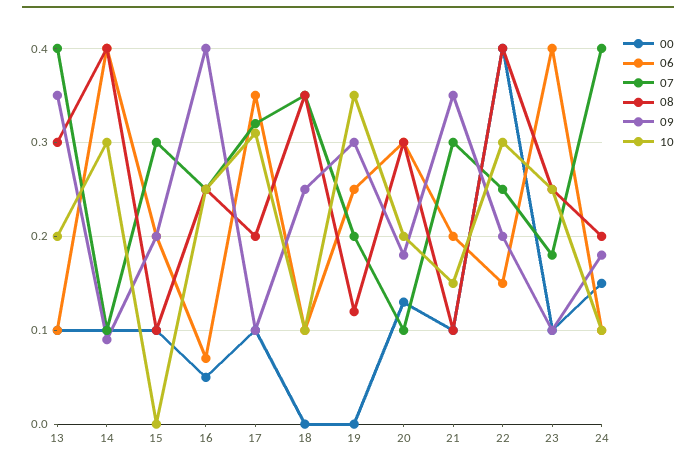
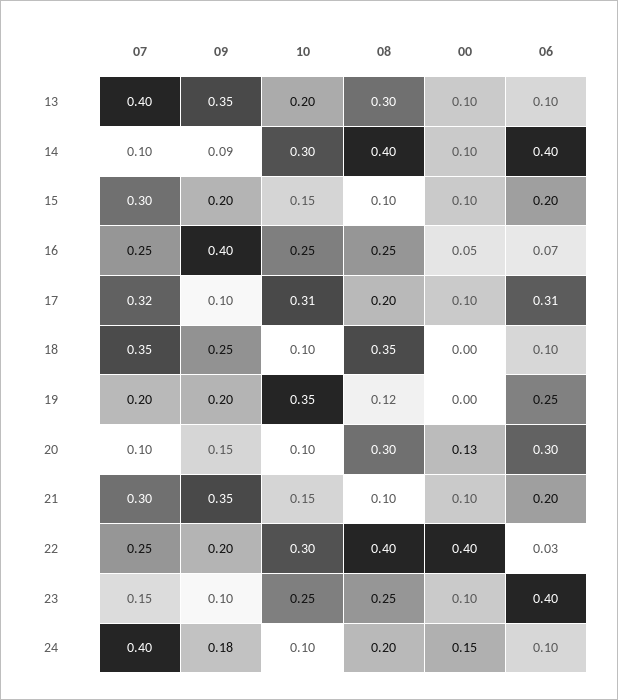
10, 15: 0 -> 0.15
06, 17: 0.35 -> 0.31
09, 19: 0.3 -> 0.2
09, 20: 0.18 -> 0.15
10, 20: 0.2 -> 0.1
06, 22: 0.15 -> 0.03
07, 23: 0.18 -> 0.15

